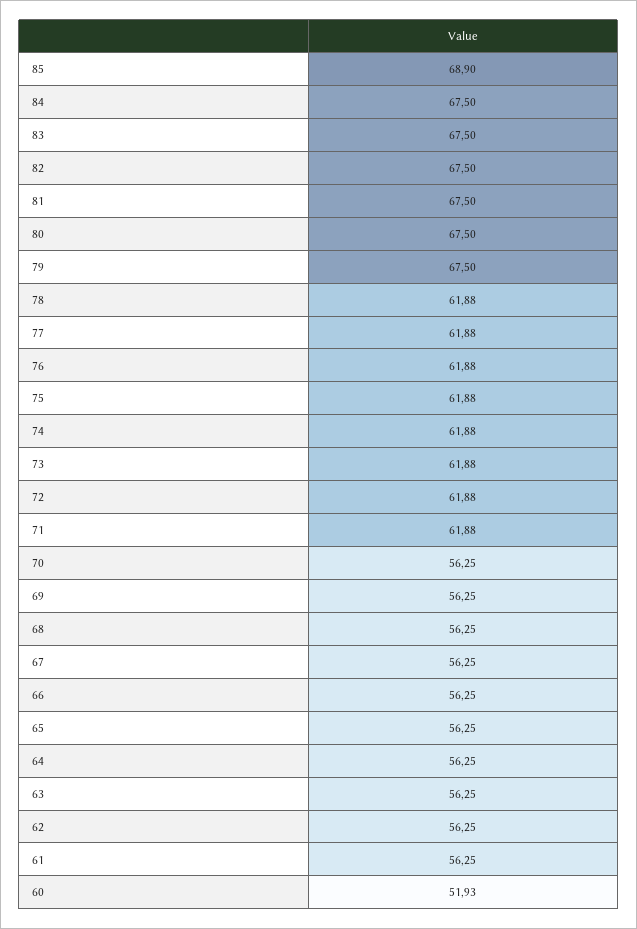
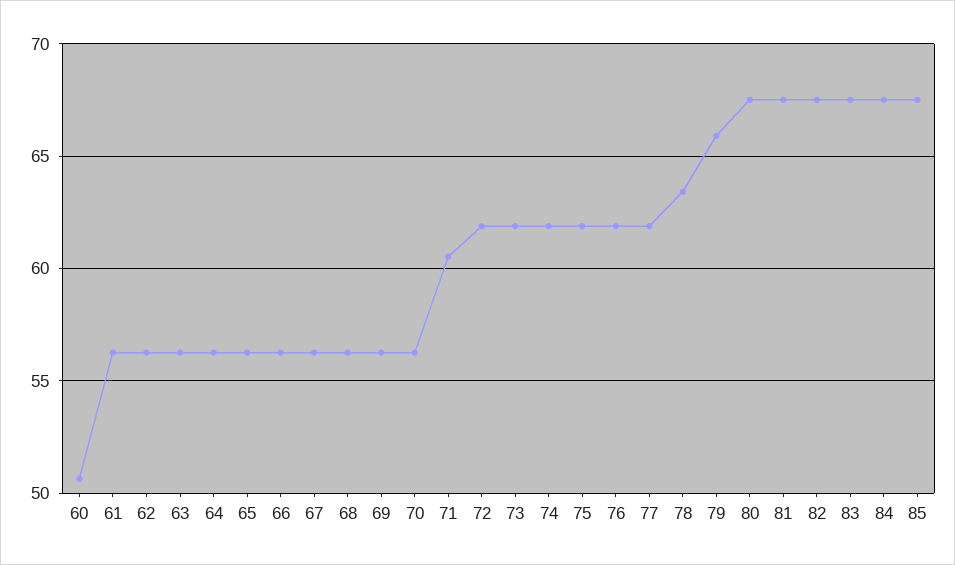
85: 68.9 -> 67.5
79: 67.5 -> 66
78: 61.88 -> 63.5
71: 61.88 -> 60.5
60: 51.93 -> 50.5

